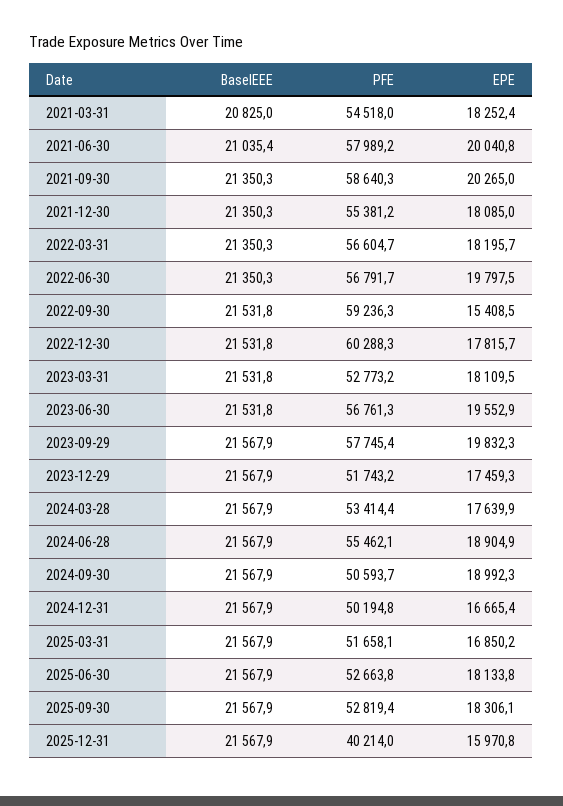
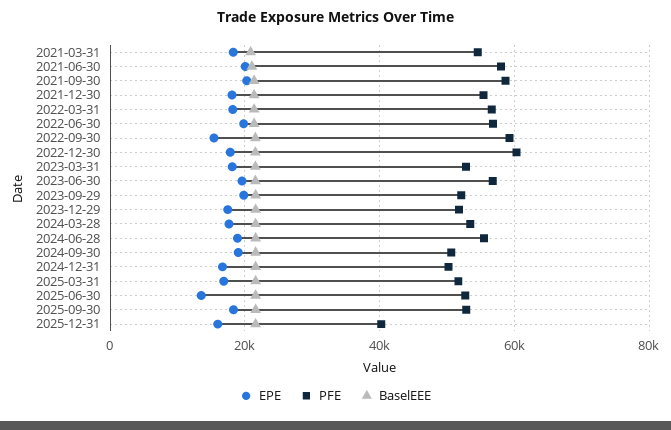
PFE, 2023-09-29: 57745.4 -> 52000
EPE, 2025-06-30: 18133.8 -> 14000

